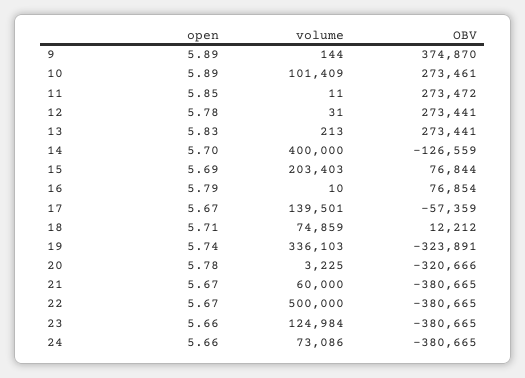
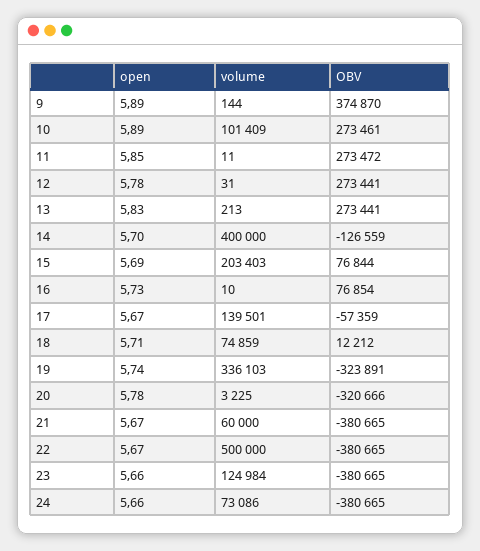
open, 16: 5.79 -> 5.73

